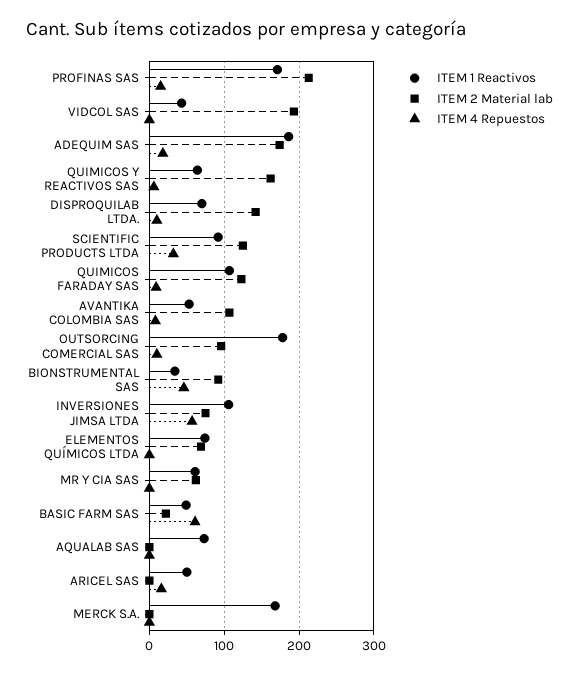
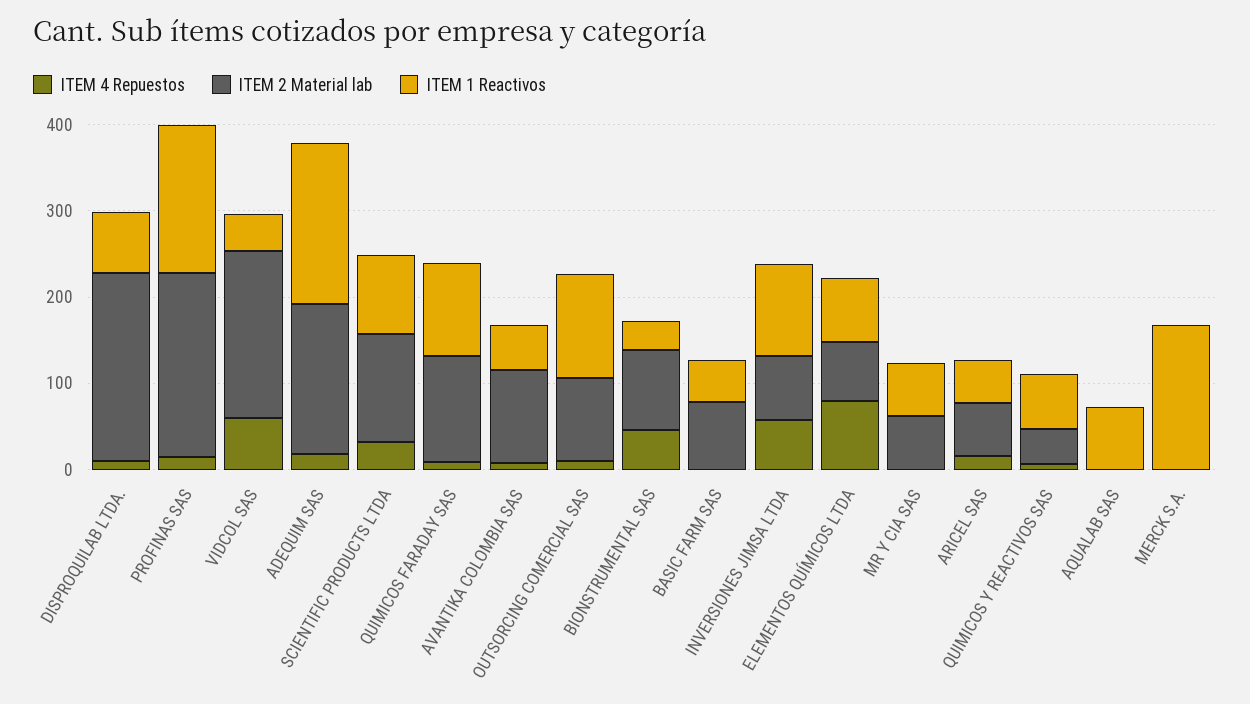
ITEM 4 Repuestos, VIDCOL SAS: 0 -> 60
ITEM 2 Material lab, QUIMICOS Y REACTIVOS SAS: 160 -> 40
ITEM 2 Material lab, DISPROQUILAB LTDA.: 140 -> 220
ITEM 1 Reactivos, OUTSORCING COMERCIAL SAS: 180 -> 120
ITEM 4 Repuestos, ELEMENTOS QUÍMICOS LTDA: 0 -> 80
ITEM 2 Material lab, BASIC FARM SAS: 20 -> 80
ITEM 4 Repuestos, BASIC FARM SAS: 60 -> 0
ITEM 2 Material lab, ARICEL SAS: 0 -> 60

